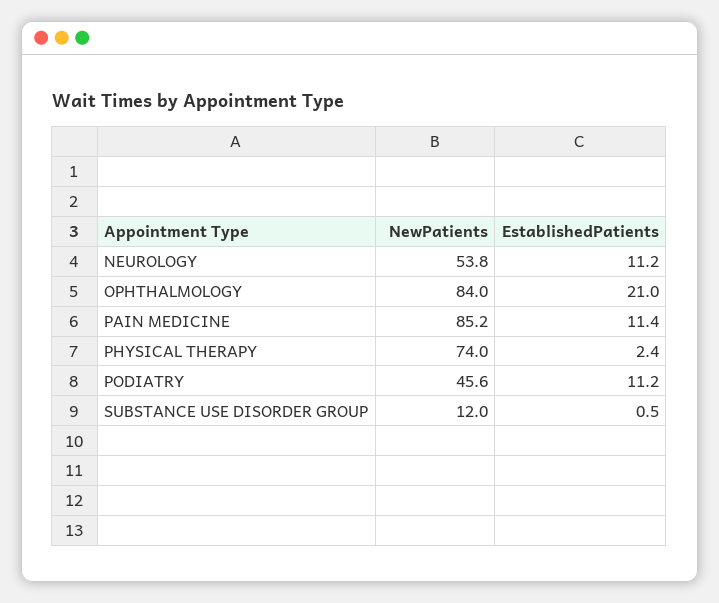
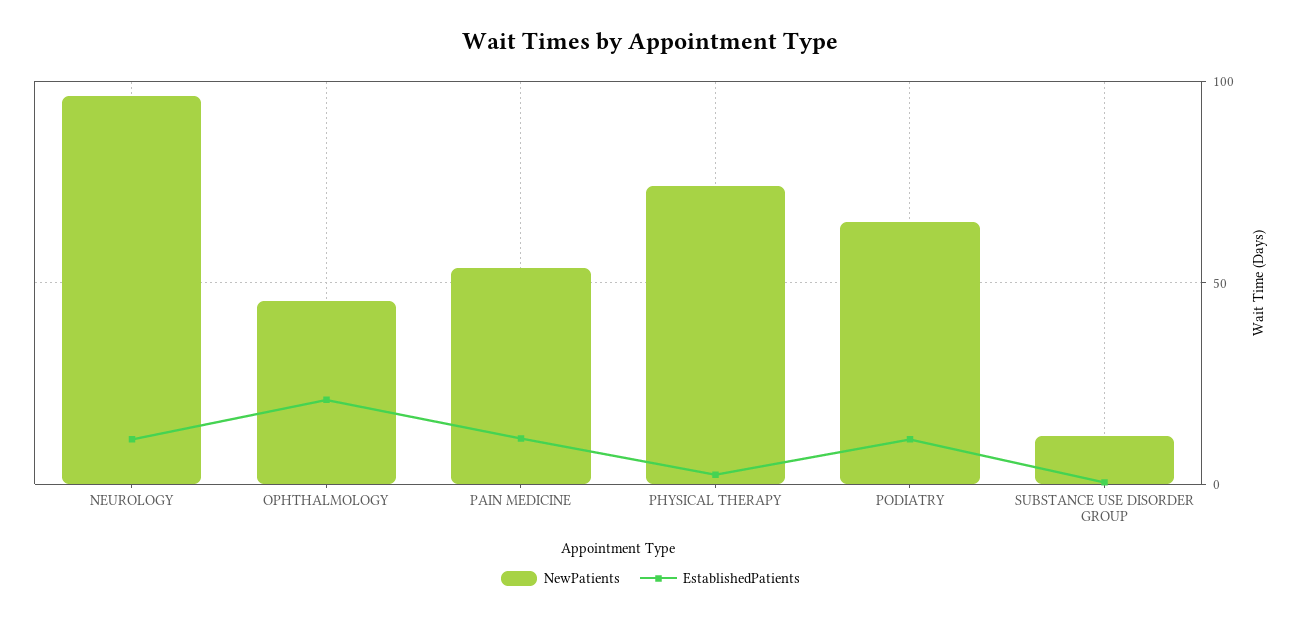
NewPatients, NEUROLOGY: 53.8 -> 95
NewPatients, OPHTHALMOLOGY: 84 -> 45
NewPatients, PAIN MEDICINE: 85.2 -> 55
NewPatients, PODIATRY: 45.6 -> 65

